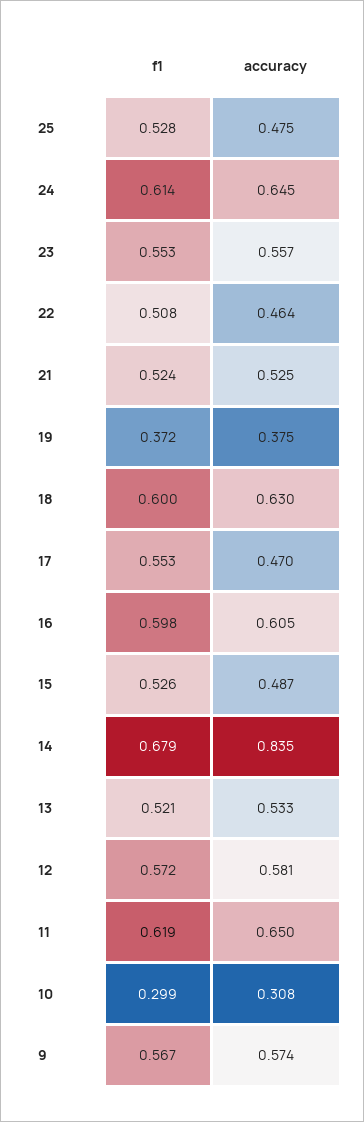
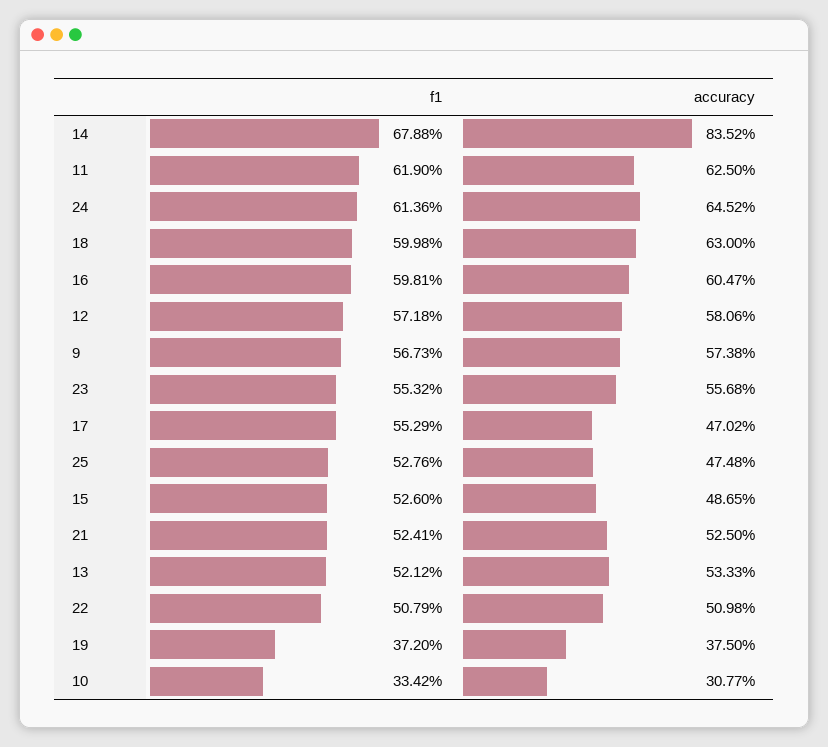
accuracy, 22: 0.464 -> 0.5098
accuracy, 11: 0.65 -> 0.625
f1, 10: 0.299 -> 0.3342

